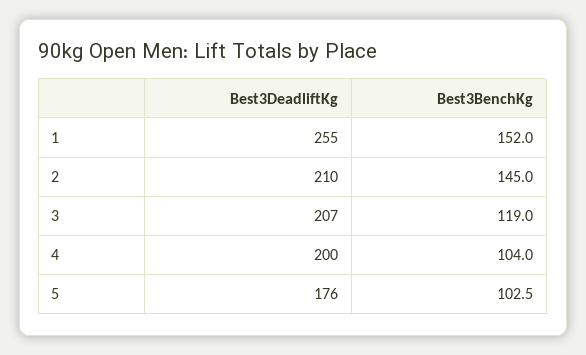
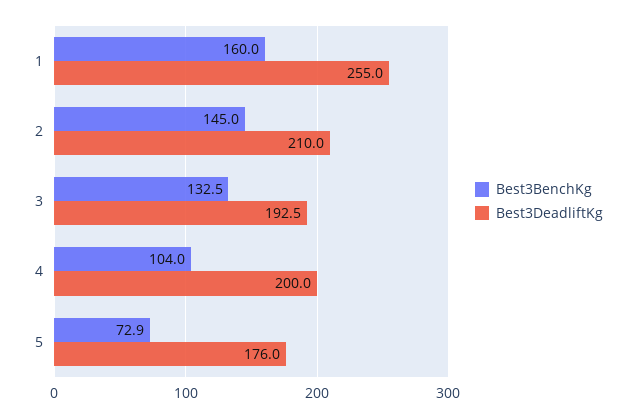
Best3BenchKg, 1: 152 -> 160
Best3DeadliftKg, 3: 207 -> 192.5
Best3BenchKg, 3: 119 -> 132.5
Best3BenchKg, 5: 102.5 -> 72.9

